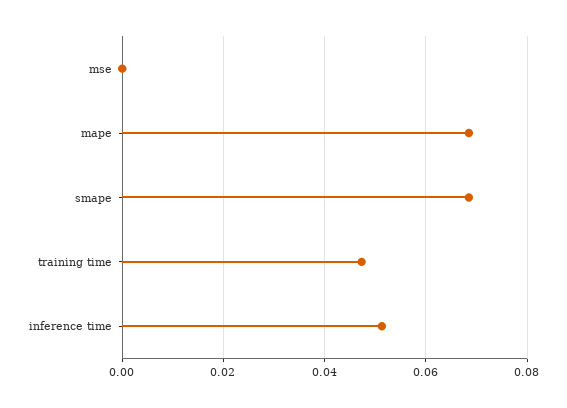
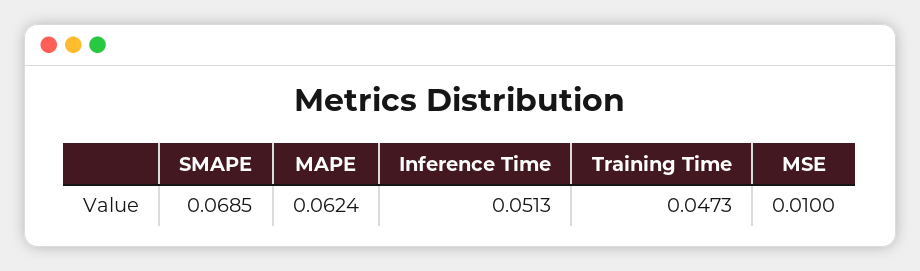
mse: 0 -> 0.01
mape: 0.068 -> 0.0624

